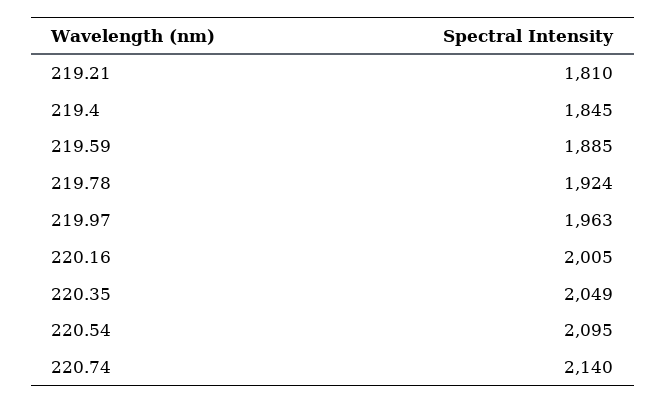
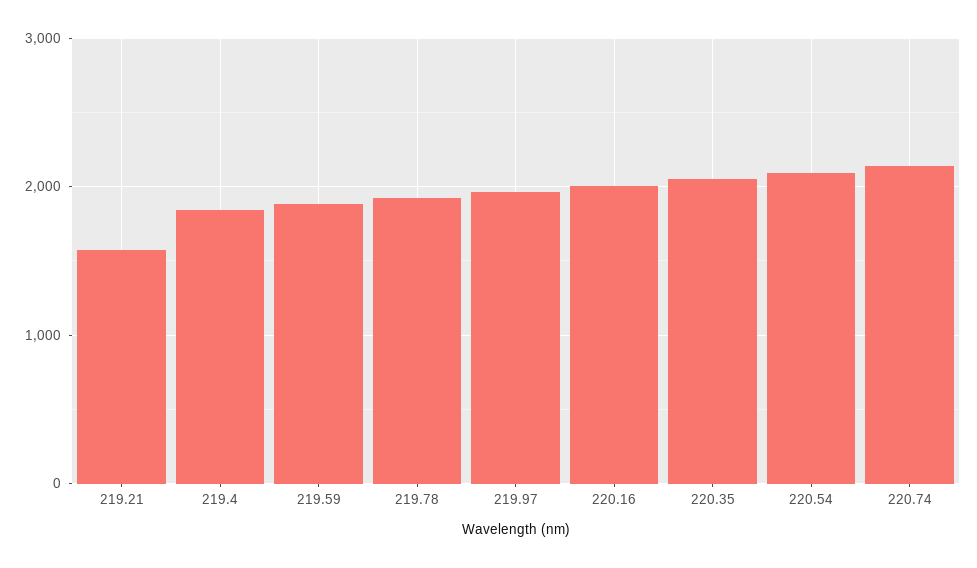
219.21: 1810 -> 1600

